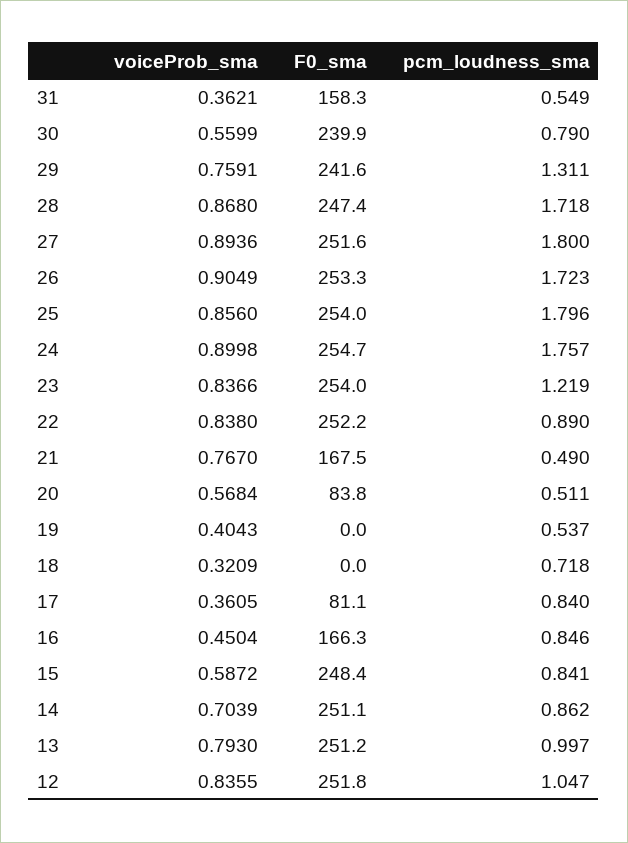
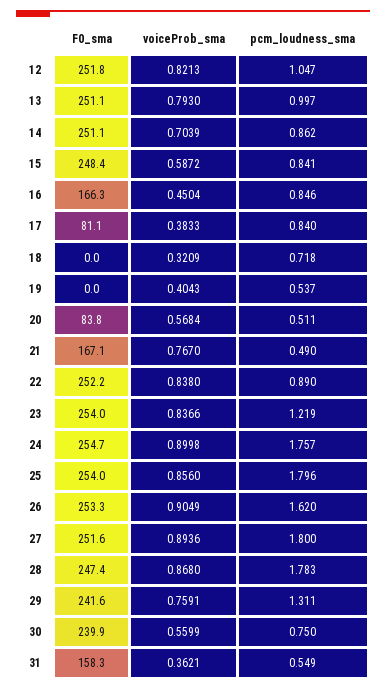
pcm_loudness_sma, 30: 0.79 -> 0.75
pcm_loudness_sma, 28: 1.718 -> 1.783
pcm_loudness_sma, 26: 1.723 -> 1.62
F0_sma, 21: 167.5 -> 167.1
voiceProb_sma, 17: 0.3605 -> 0.3833
F0_sma, 13: 251.2 -> 251.1
voiceProb_sma, 12: 0.8355 -> 0.8213

